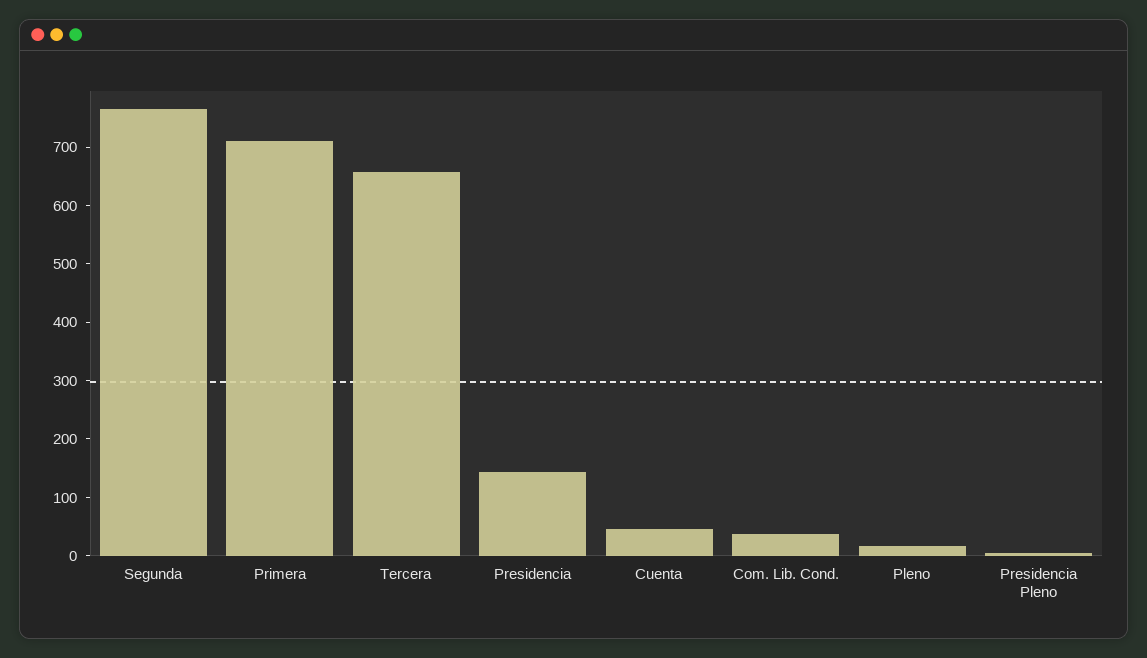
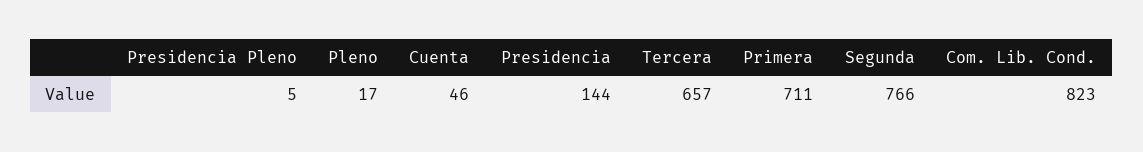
Com. Lib. Cond.: 40 -> 823

